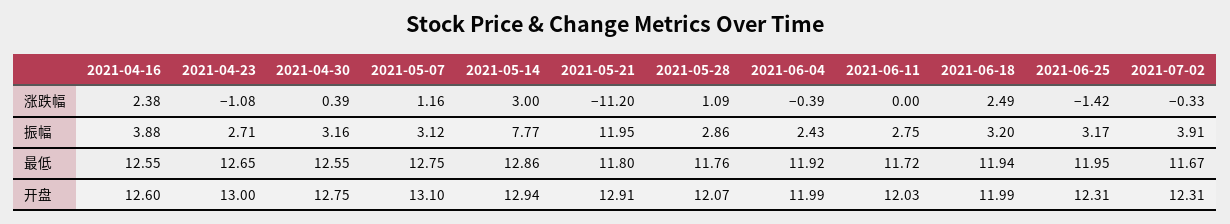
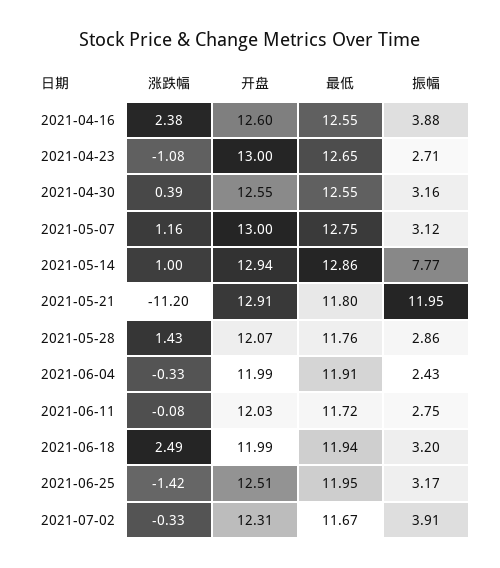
2021-05-14, 涨跌幅: 3 -> 1
2021-05-28, 涨跌幅: 1.09 -> 1.43
2021-06-04, 涨跌幅: -0.39 -> -0.33
2021-06-11, 涨跌幅: 0 -> -0.08
2021-06-04, 最低: 11.92 -> 11.91
2021-04-30, 开盘: 12.75 -> 12.55
2021-05-07, 开盘: 13.1 -> 13
2021-06-25, 开盘: 12.31 -> 12.51

